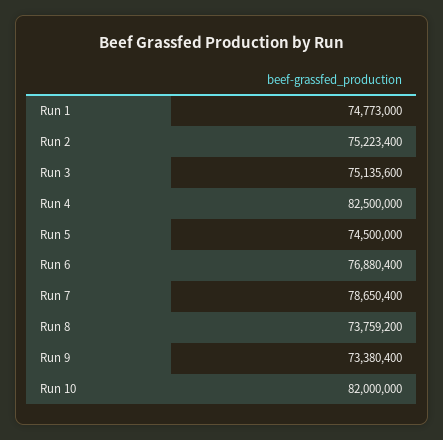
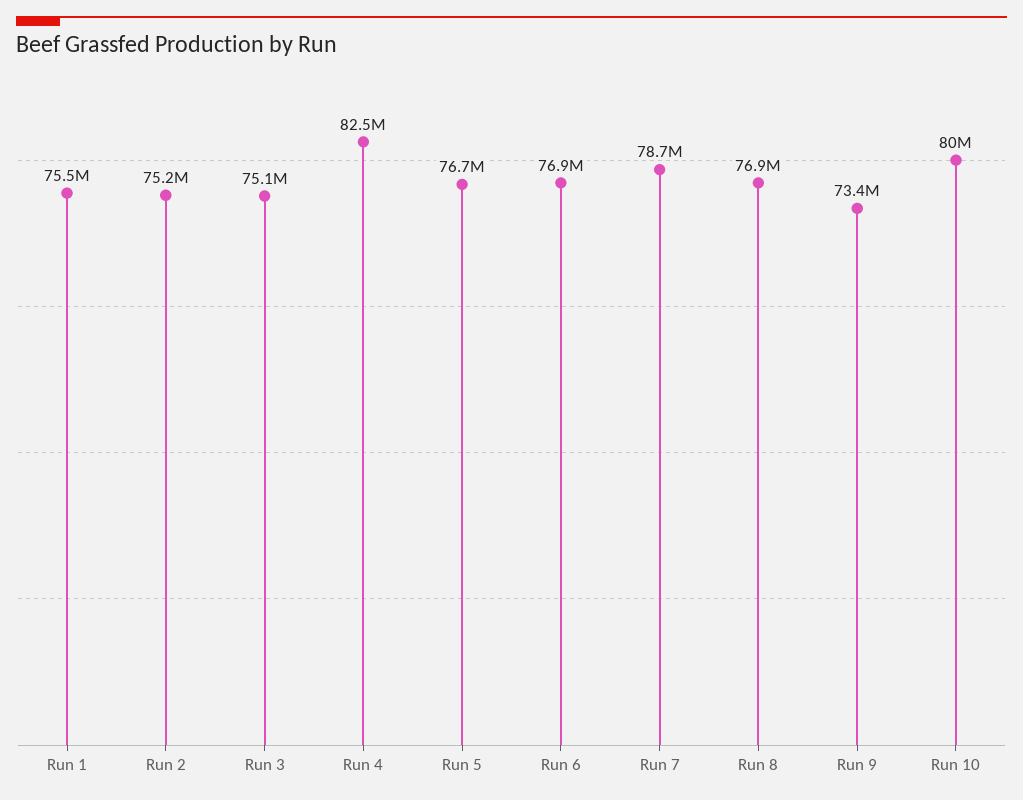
Run 1: 74773000 -> 75500000
Run 5: 74500000 -> 76700000
Run 8: 73759200 -> 76900000
Run 10: 82000000 -> 80000000

